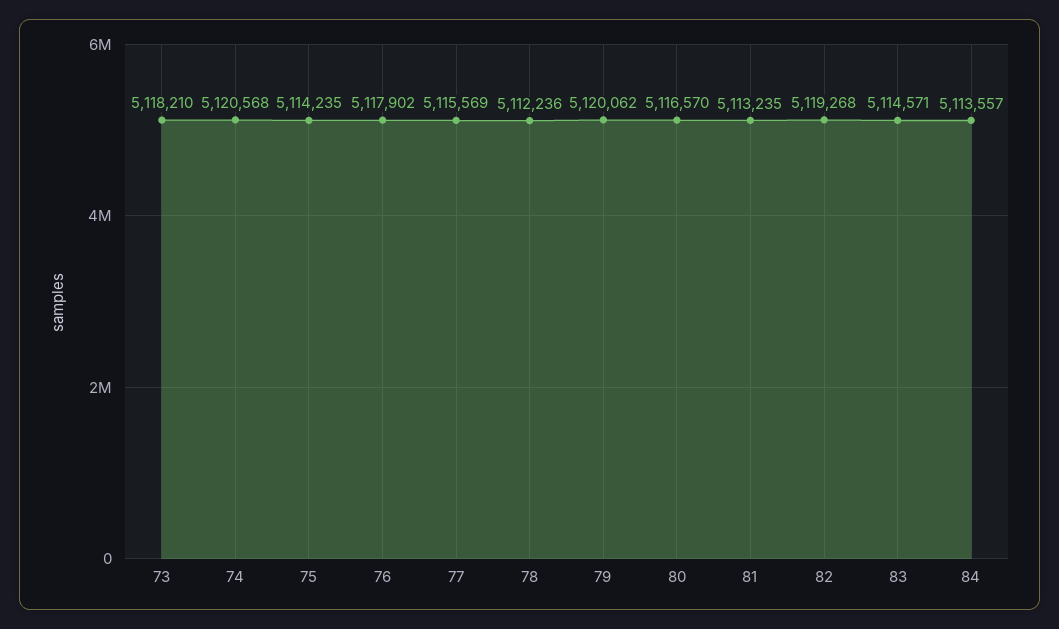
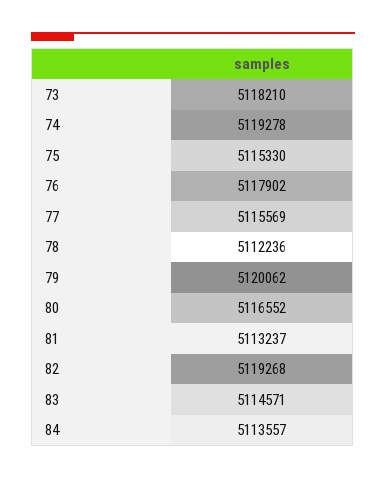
74: 5120568 -> 5119278
75: 5114235 -> 5115330
80: 5116570 -> 5116552
81: 5113235 -> 5113237

